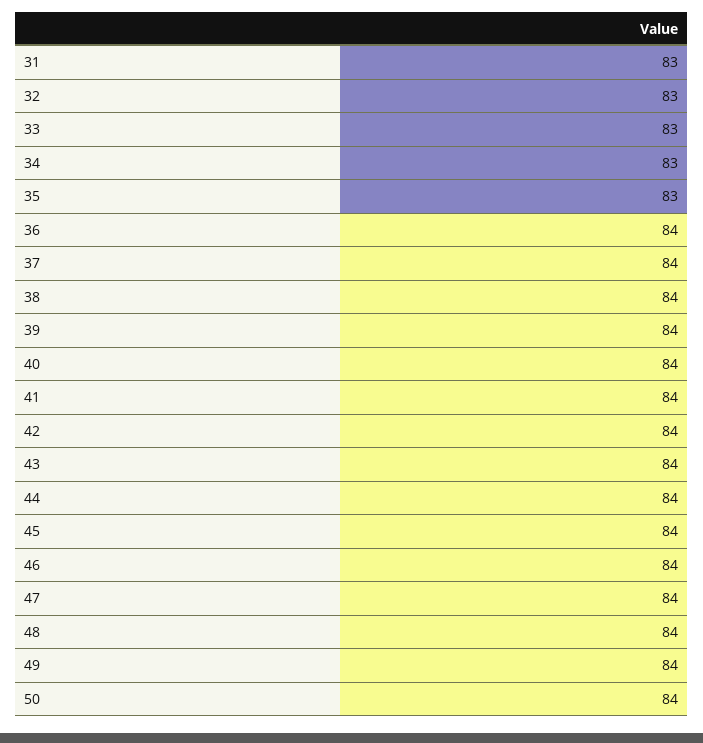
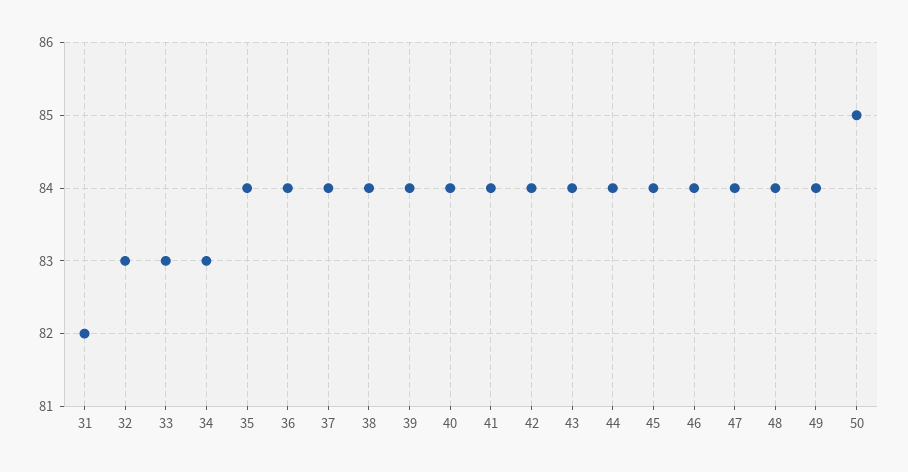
31: 83 -> 82
35: 83 -> 84
50: 84 -> 85

